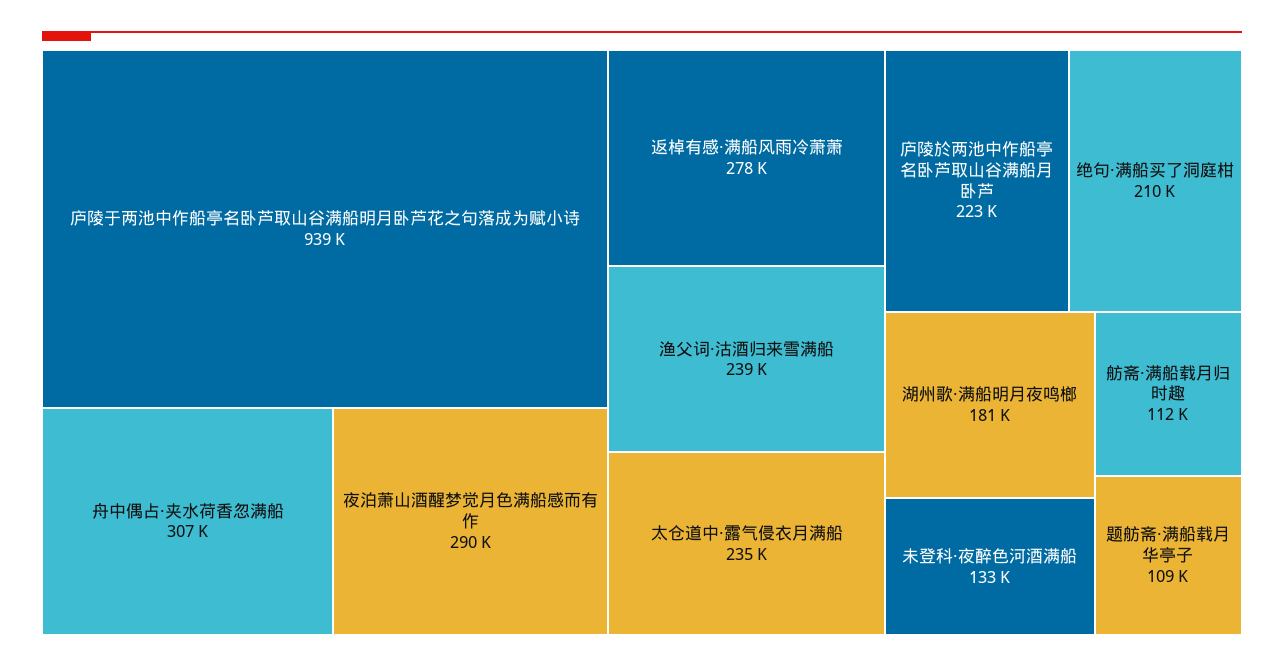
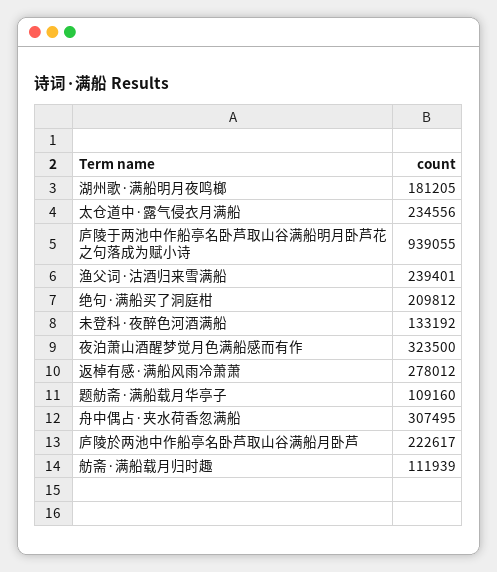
夜泊萧山酒醒梦觉月色满船感而有作: 290000 -> 323500

